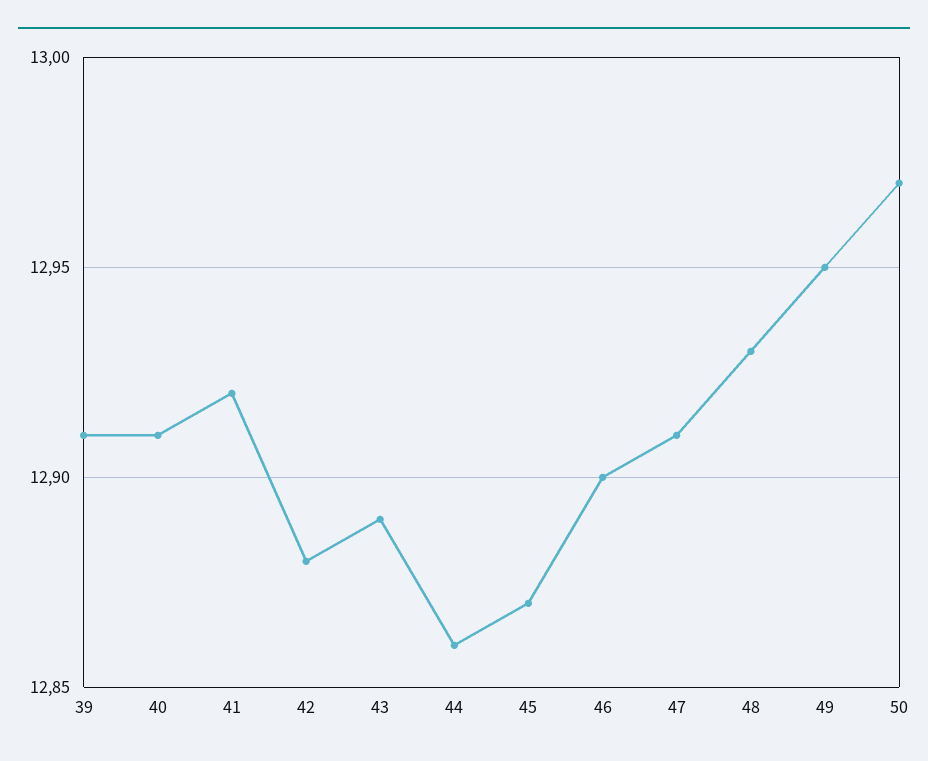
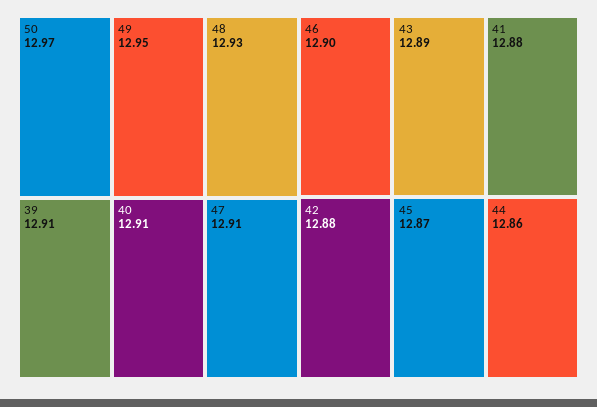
41: 12.92 -> 12.88

